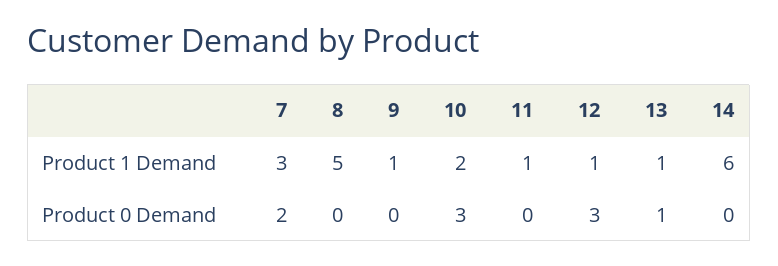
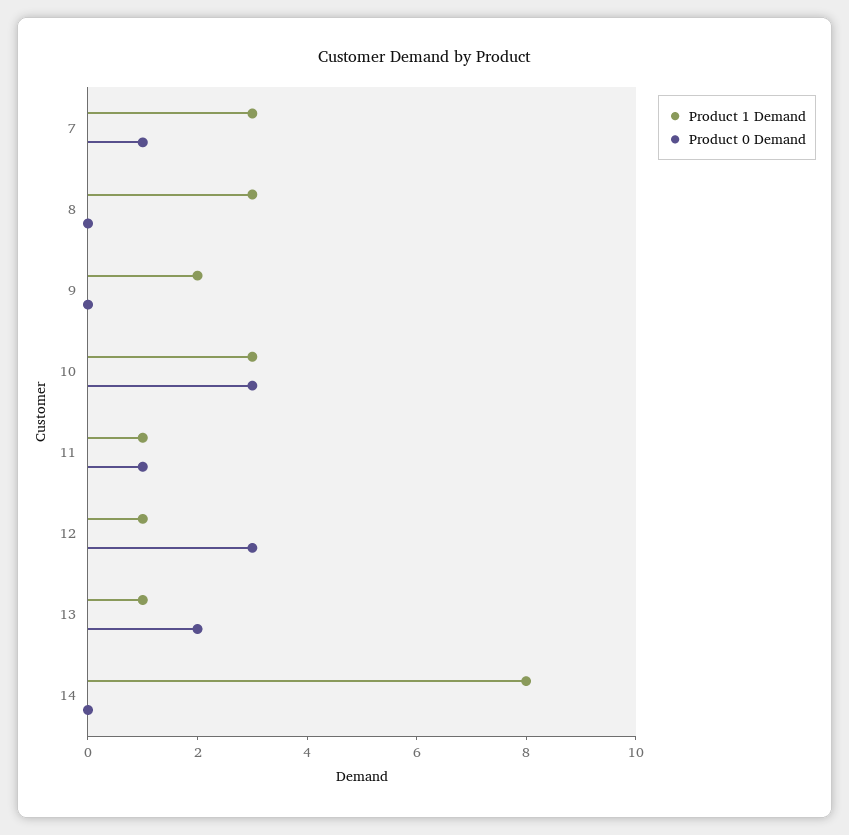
Product 1 Demand, 8: 5 -> 3
Product 1 Demand, 9: 1 -> 2
Product 1 Demand, 10: 2 -> 3
Product 1 Demand, 14: 6 -> 8
Product 0 Demand, 7: 2 -> 1
Product 0 Demand, 11: 0 -> 1
Product 0 Demand, 13: 1 -> 2

